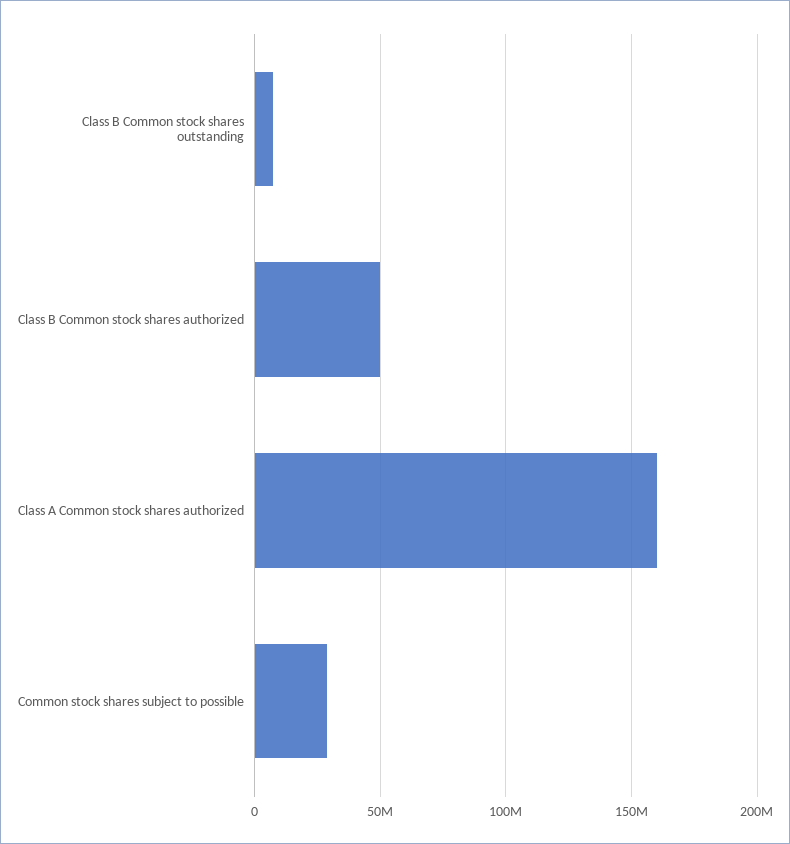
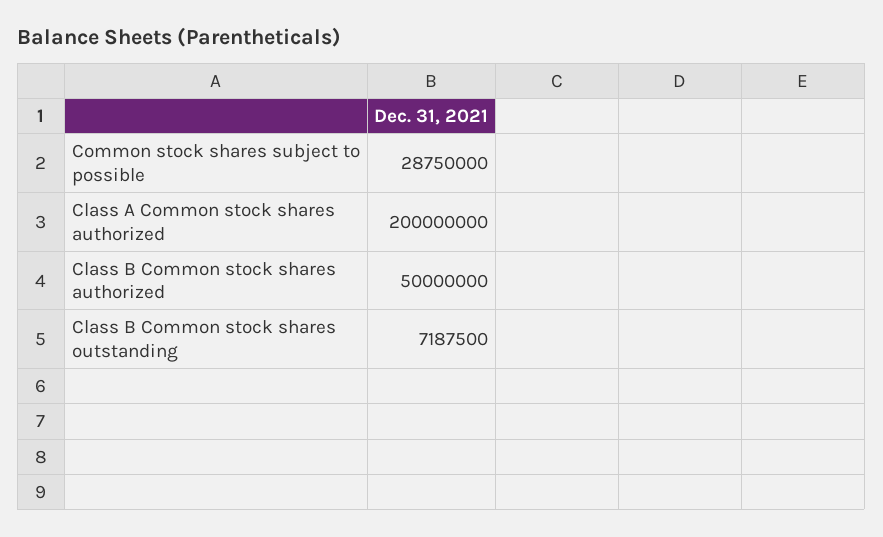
Class A Common stock shares authorized: 160000000 -> 200000000

